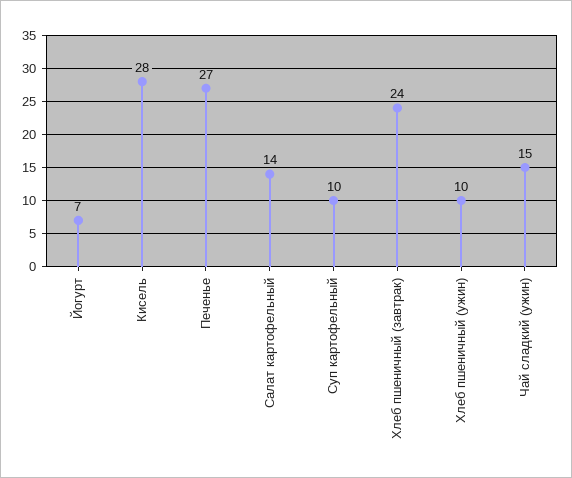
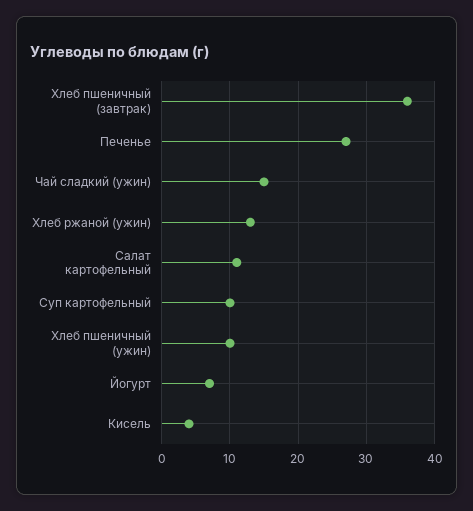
Кисель: 28 -> 4
Салат картофельный: 14 -> 11
Хлеб пшеничный (завтрак): 24 -> 36
Хлеб ржаной (ужин): none -> 13

